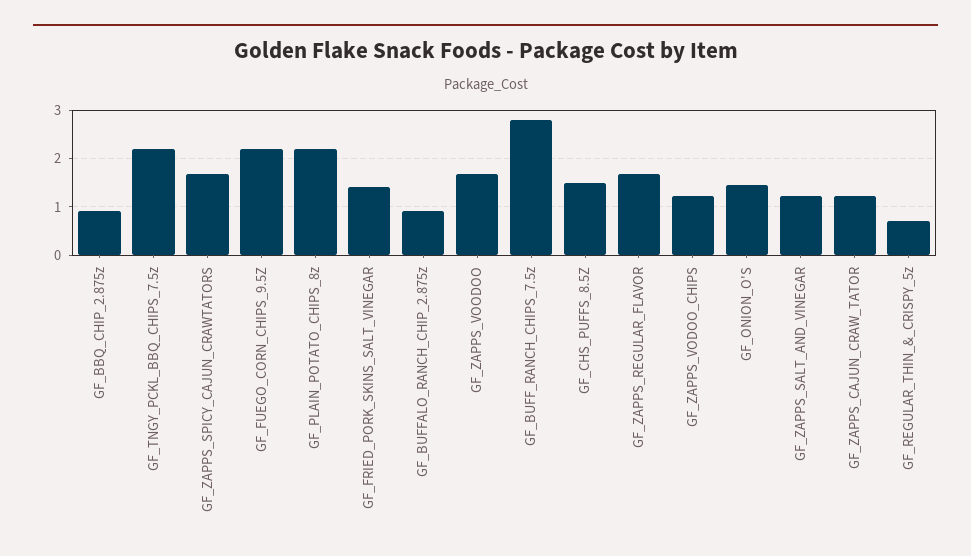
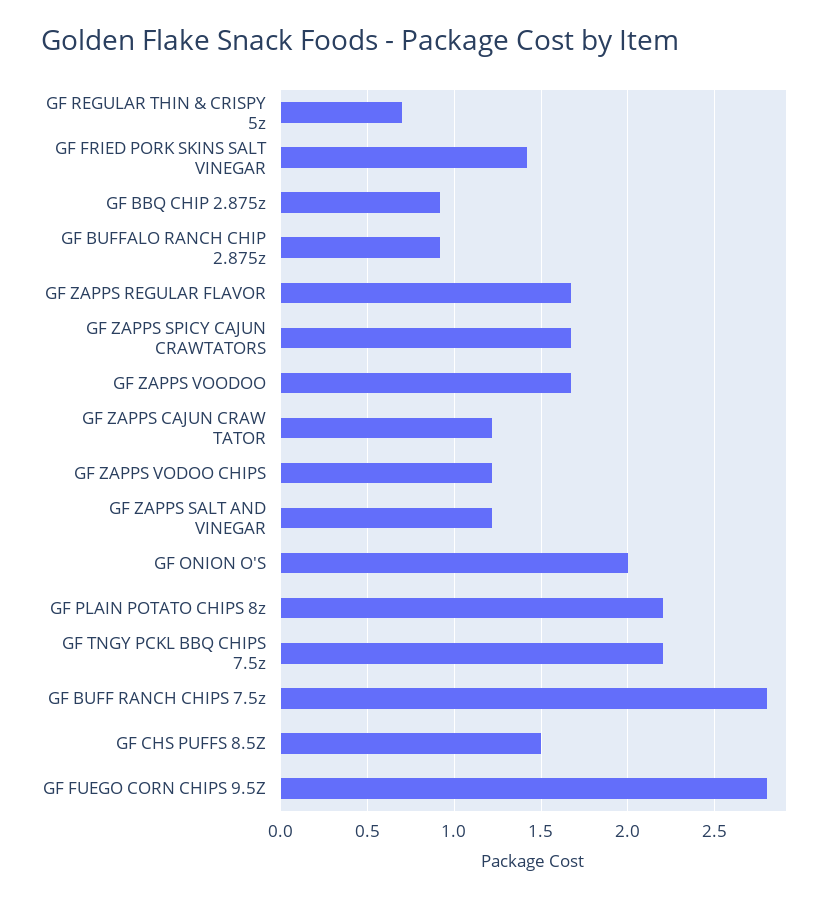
GF_FUEGO_CORN_CHIPS_9.5Z: 2.2 -> 2.8
GF_ONION_O'S: 1.4 -> 2

